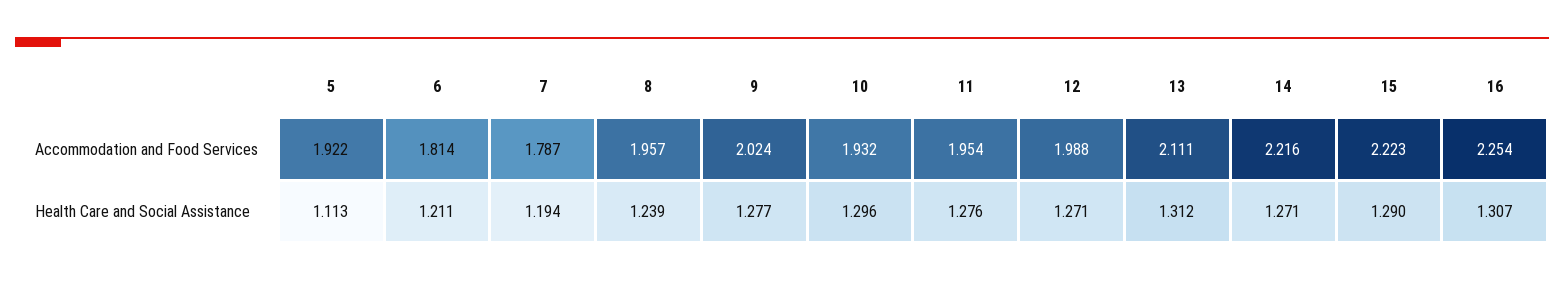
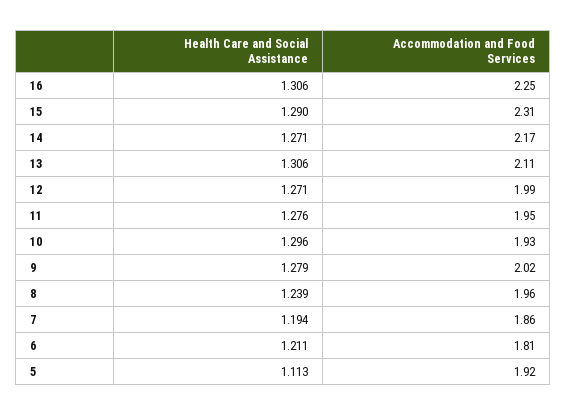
7, Accommodation and Food Services: 1.787 -> 1.86
14, Accommodation and Food Services: 2.216 -> 2.17
15, Accommodation and Food Services: 2.223 -> 2.31
9, Health Care and Social Assistance: 1.277 -> 1.279
13, Health Care and Social Assistance: 1.312 -> 1.306
16, Health Care and Social Assistance: 1.307 -> 1.306

